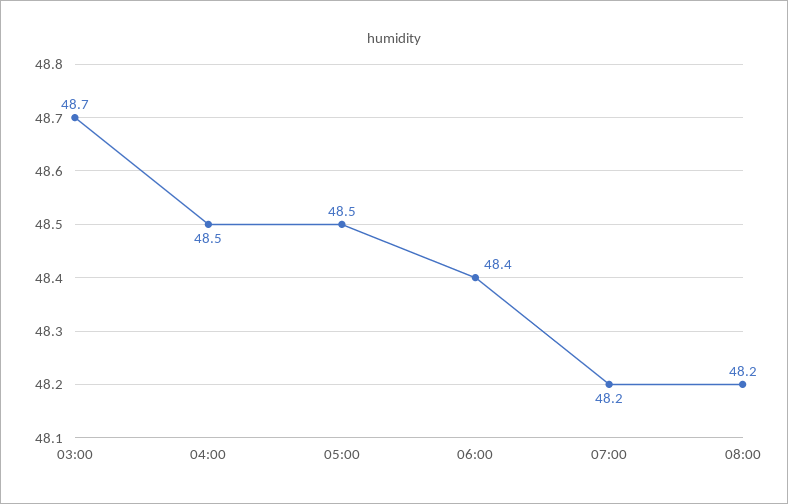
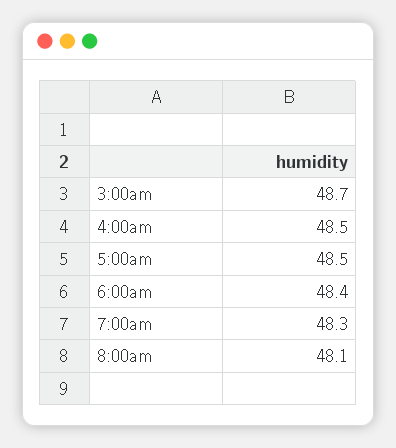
07:00: 48.2 -> 48.3
08:00: 48.2 -> 48.1

